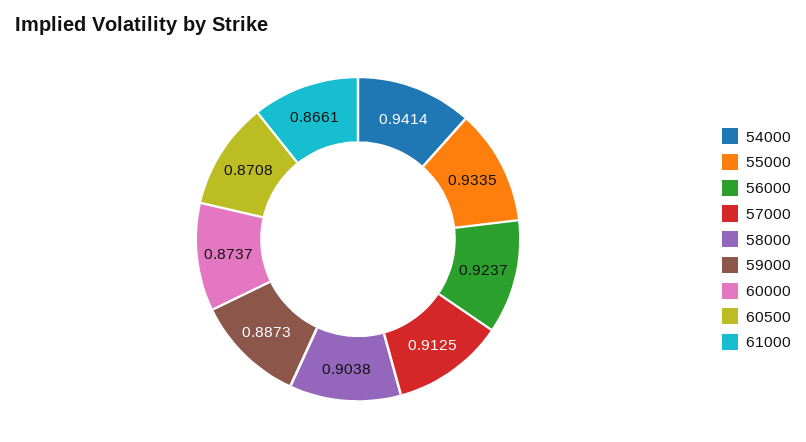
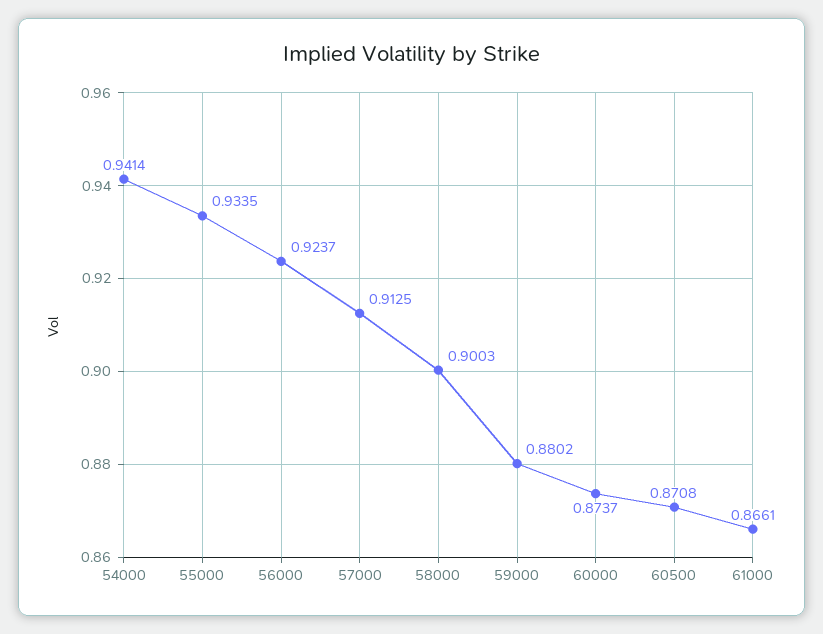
58000: 0.9038 -> 0.9003
59000: 0.8873 -> 0.8802

